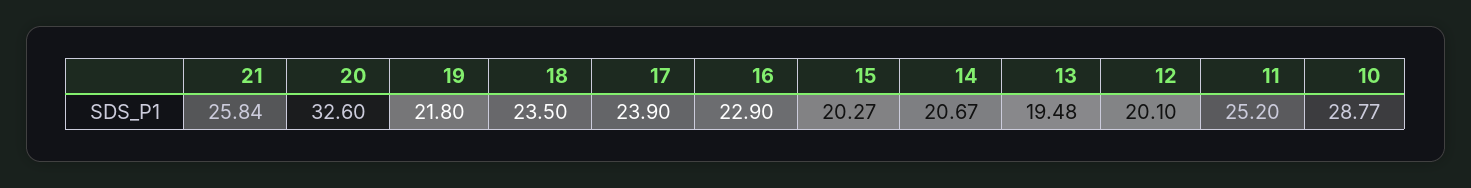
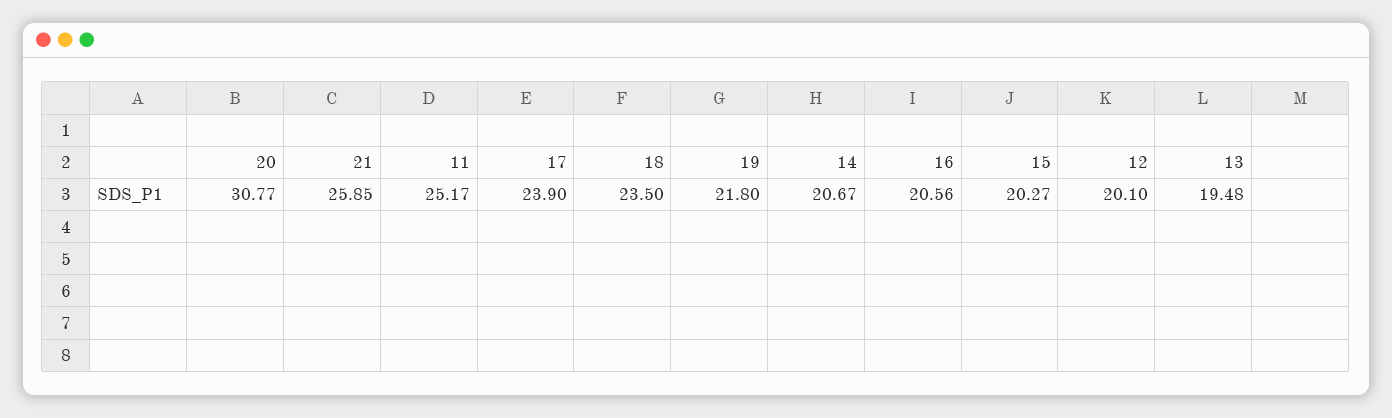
21: 25.84 -> 25.85
20: 32.6 -> 30.77
16: 22.9 -> 20.56
11: 25.2 -> 25.17
10: 28.77 -> none

